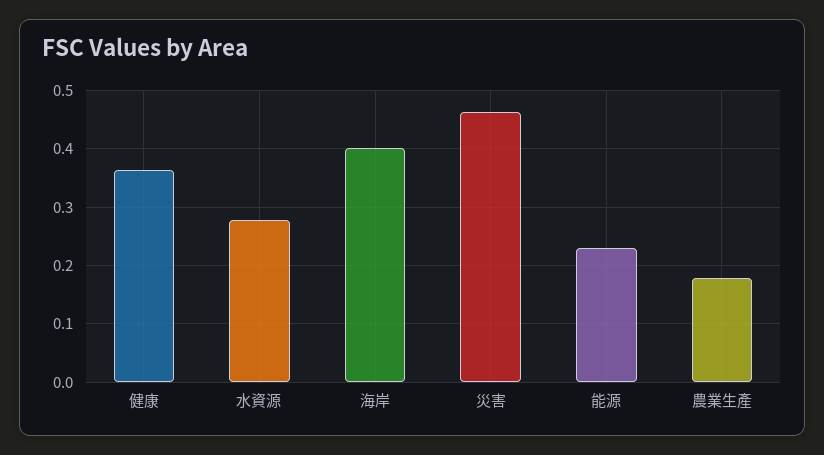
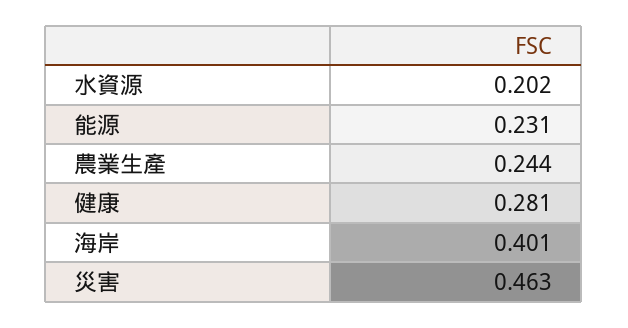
健康: 0.36 -> 0.281
水資源: 0.28 -> 0.202
農業生產: 0.18 -> 0.244

